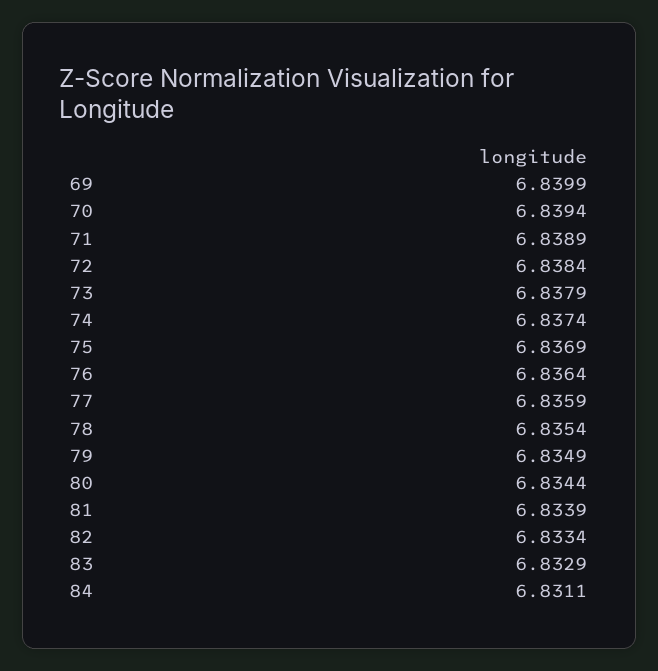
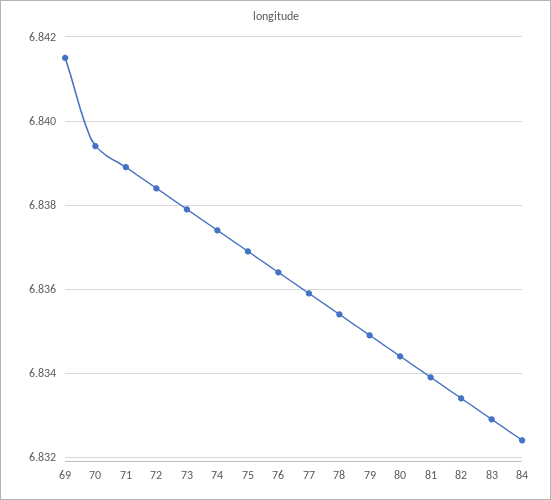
69: 6.8399 -> 6.8415
84: 6.8311 -> 6.8325

